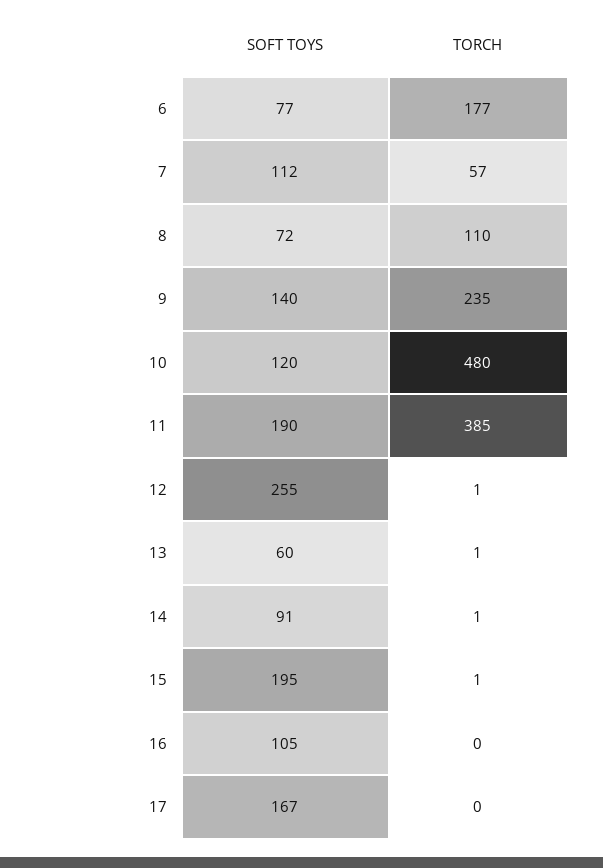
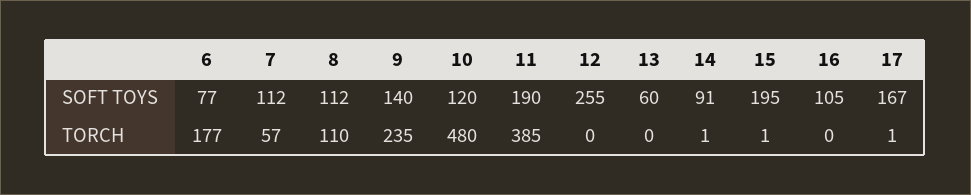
SOFT TOYS, 8: 72 -> 112
TORCH, 12: 1 -> 0
TORCH, 13: 1 -> 0
TORCH, 17: 0 -> 1

